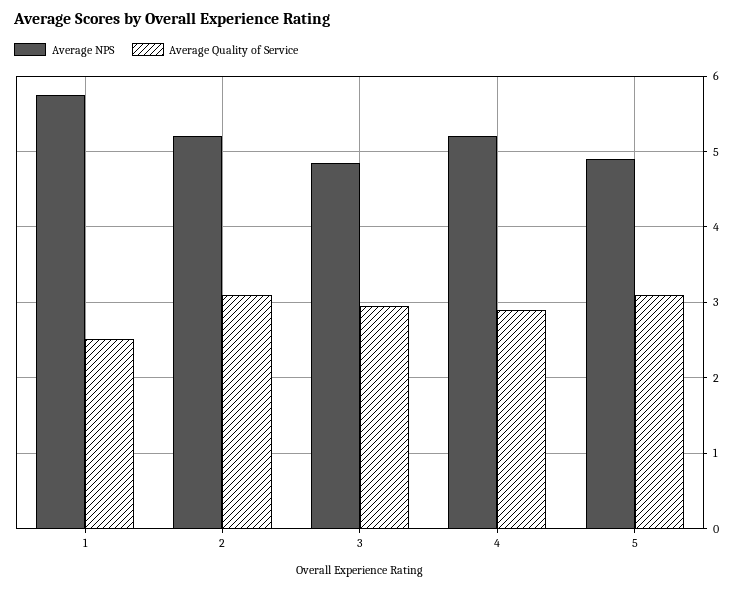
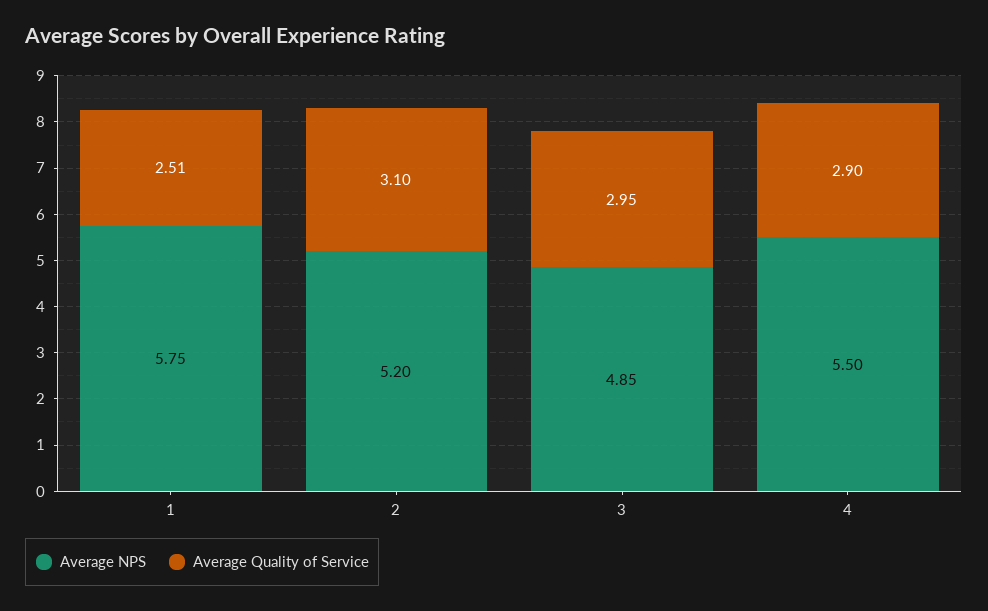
Average NPS, 4: 5.2 -> 5.5
Average NPS, 5: 4.9 -> none
Average Quality of Service, 5: 3.1 -> none

